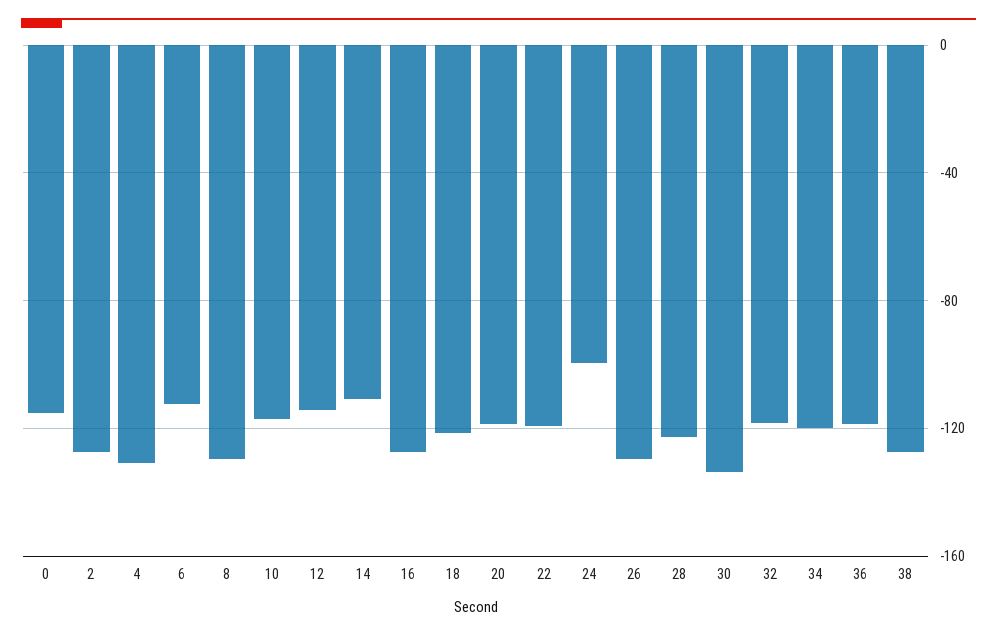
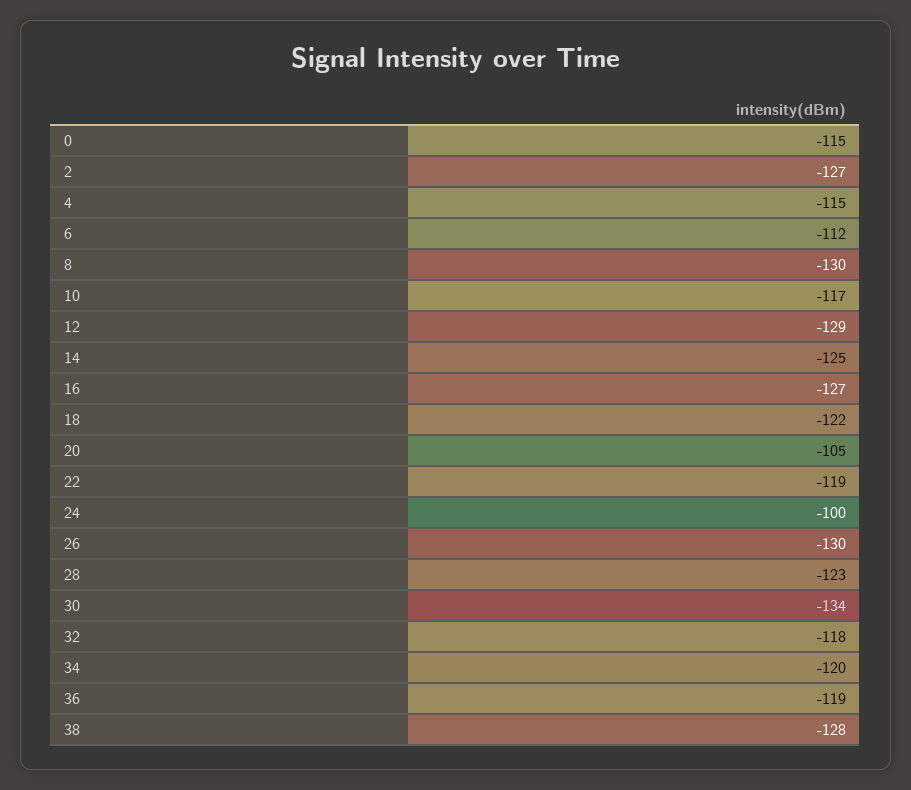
4: -130 -> -115
12: -115 -> -129
14: -110 -> -125
20: -120 -> -105

